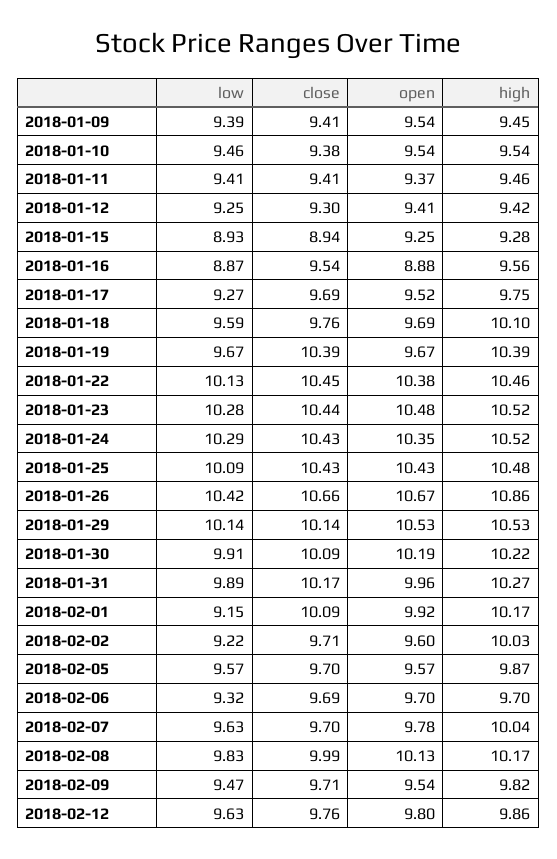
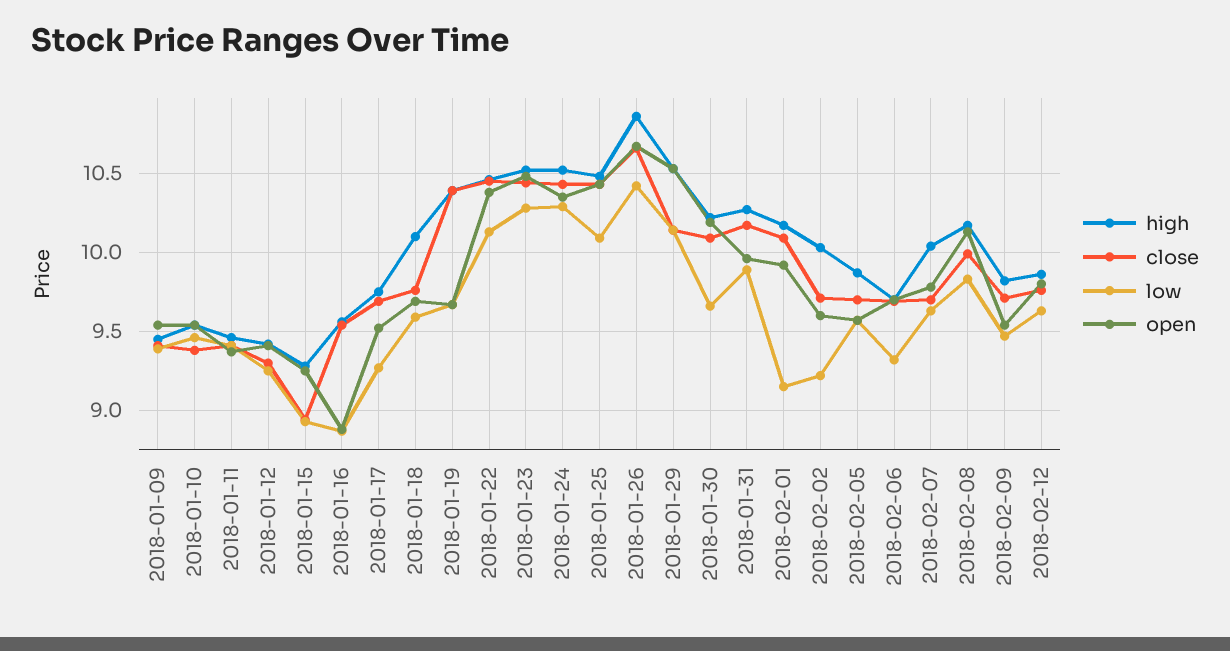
low, 2018-01-30: 9.91 -> 9.65

